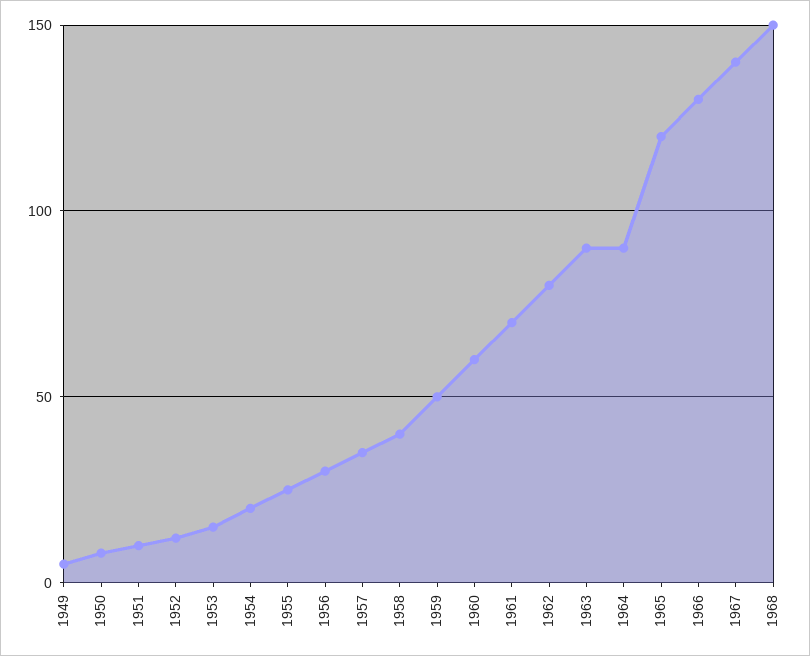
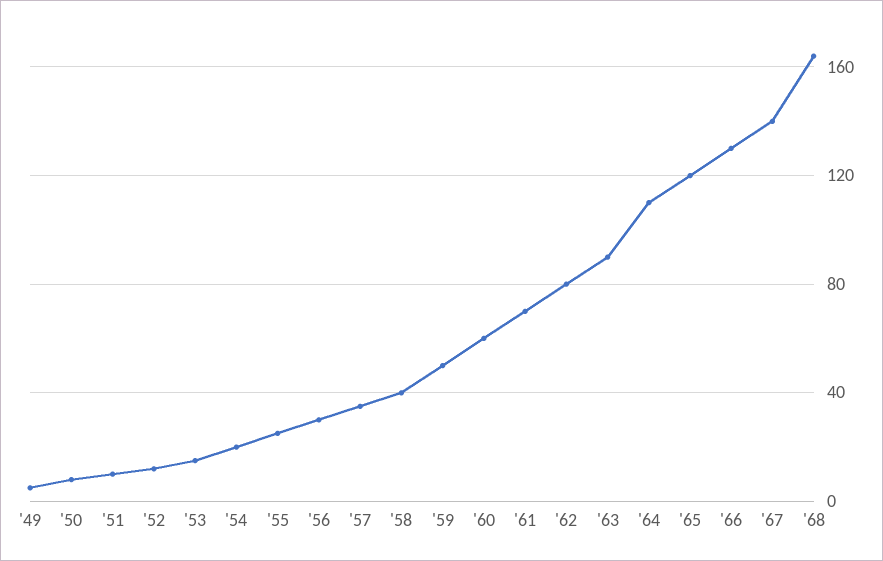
1964: 90 -> 110
1968: 150 -> 165

